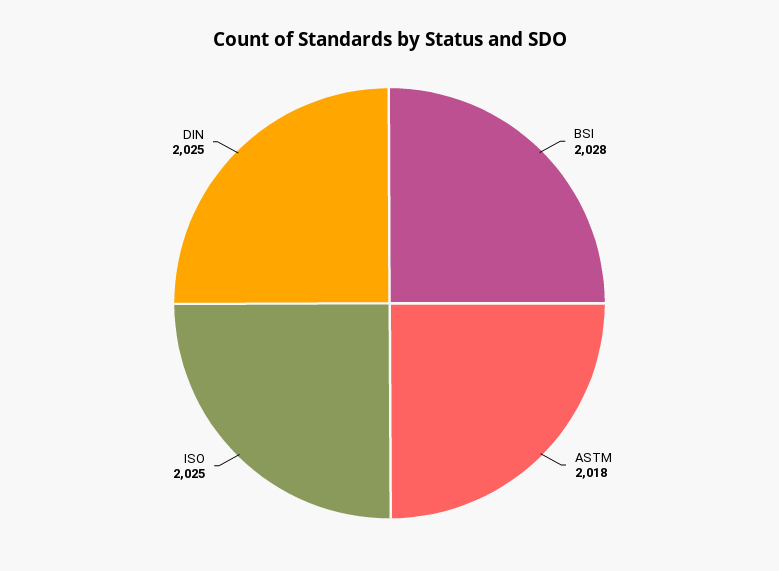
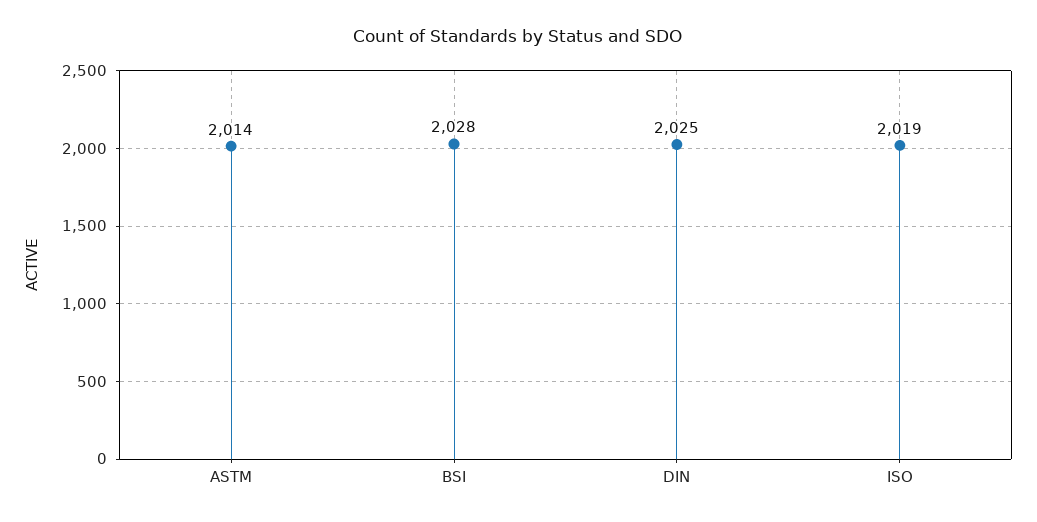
ASTM: 2018 -> 2014
ISO: 2025 -> 2019

